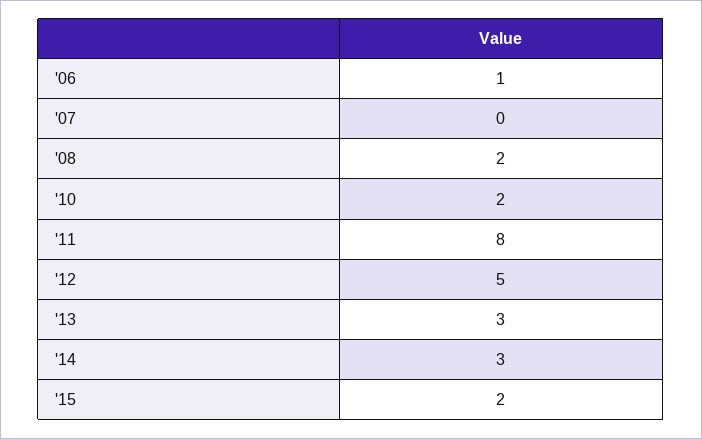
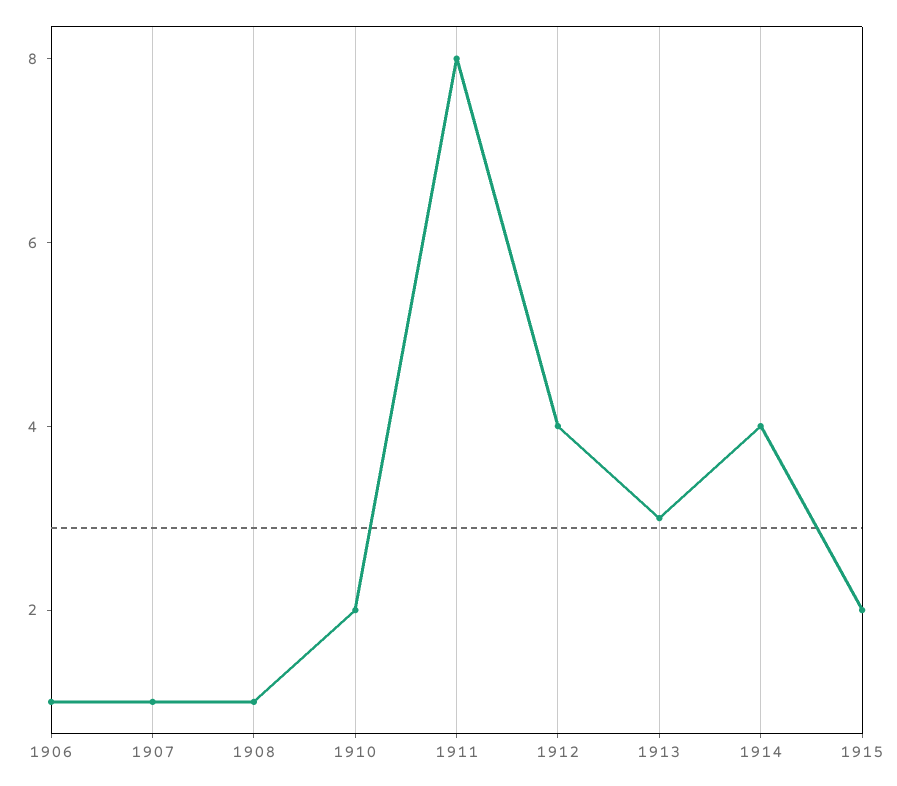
'07: 0 -> 1
'08: 2 -> 1
'12: 5 -> 4
'14: 3 -> 4

